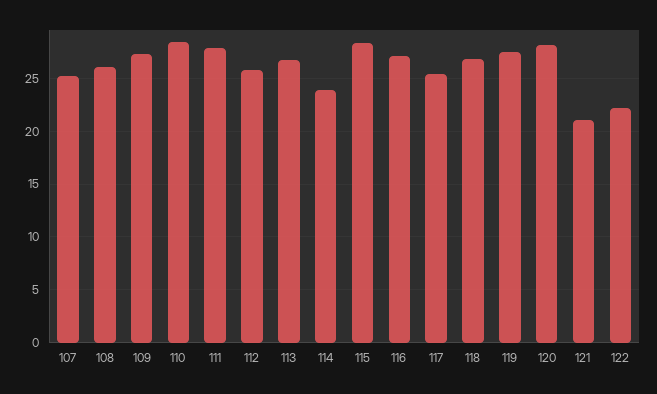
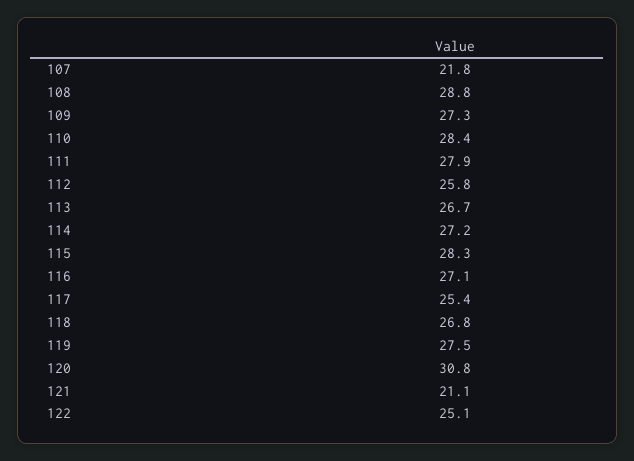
107: 25 -> 21.8
108: 26 -> 28.8
114: 24 -> 27.2
120: 28 -> 30.8
122: 22 -> 25.1

